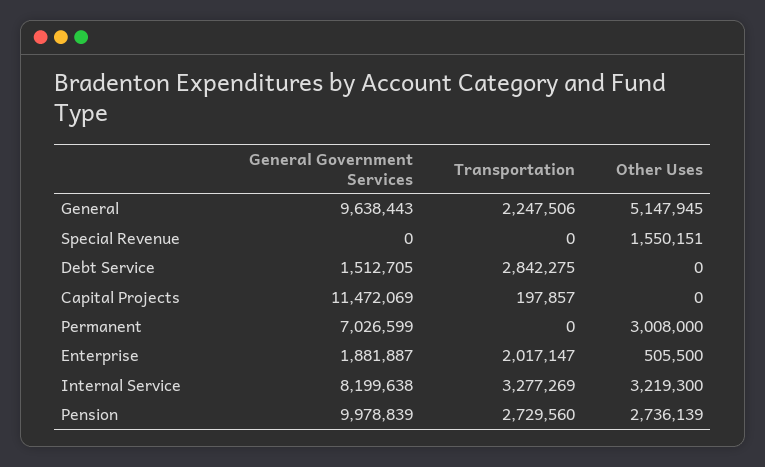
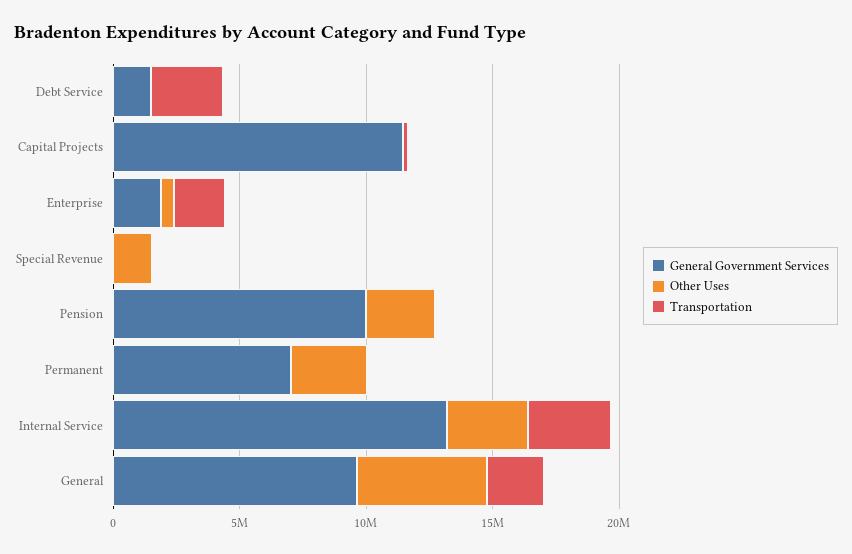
General Government Services, Internal Service: 8199638 -> 13000000
Transportation, Pension: 2729560 -> 0

